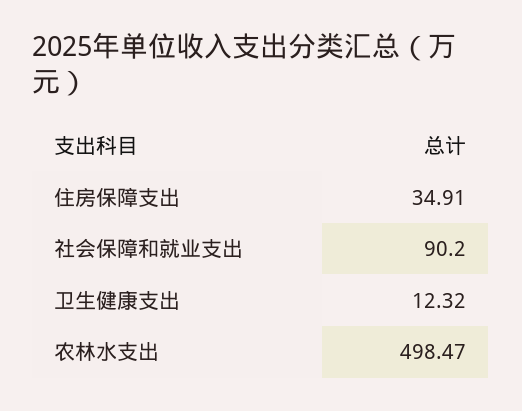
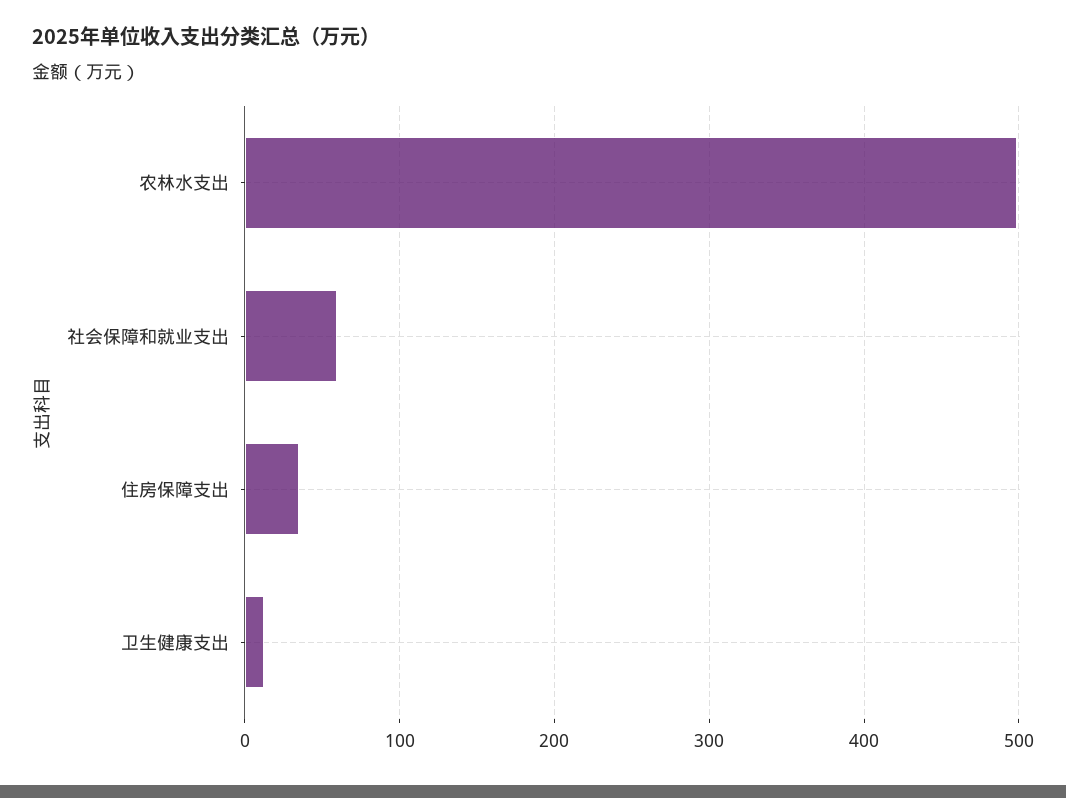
社会保障和就业支出: 90.2 -> 60

